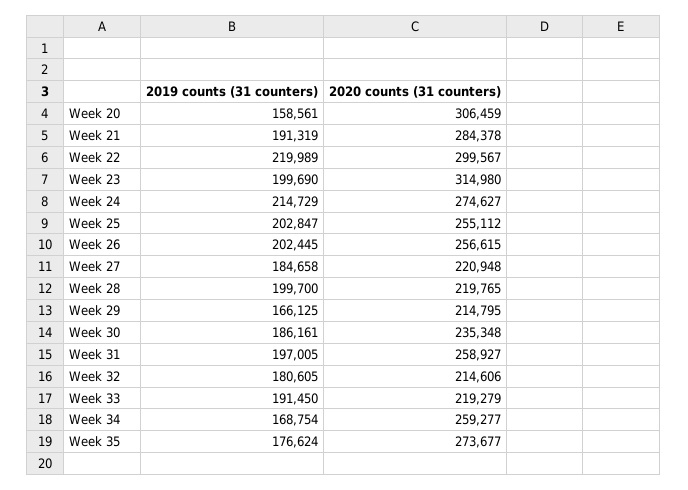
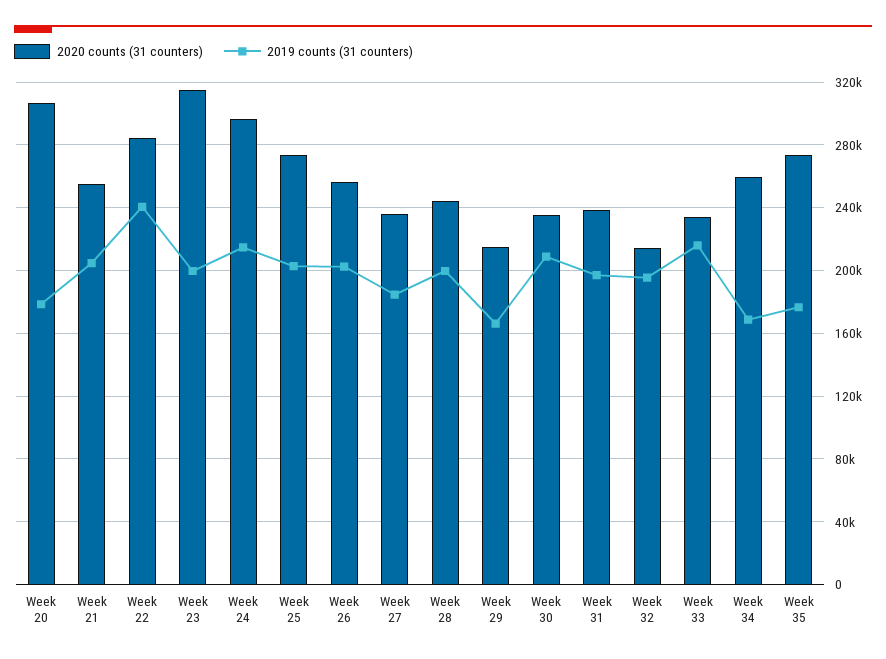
2019 counts (31 counters), Week 20: 158561 -> 180000
2019 counts (31 counters), Week 21: 191319 -> 205000
2020 counts (31 counters), Week 21: 284378 -> 255000
2019 counts (31 counters), Week 22: 219989 -> 240000
2020 counts (31 counters), Week 22: 299567 -> 285000
2020 counts (31 counters), Week 24: 274627 -> 295000
2020 counts (31 counters), Week 25: 255112 -> 275000
2020 counts (31 counters), Week 27: 220948 -> 235000
2020 counts (31 counters), Week 28: 219765 -> 245000
2019 counts (31 counters), Week 30: 186161 -> 210000
2020 counts (31 counters), Week 31: 258927 -> 240000
2019 counts (31 counters), Week 32: 180605 -> 195000
2019 counts (31 counters), Week 33: 191450 -> 215000
2020 counts (31 counters), Week 33: 219279 -> 235000

